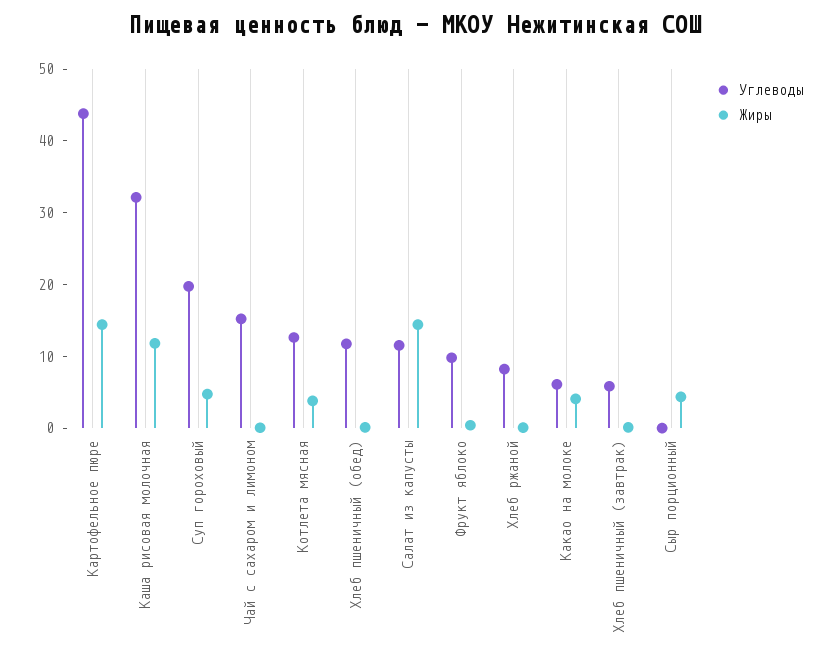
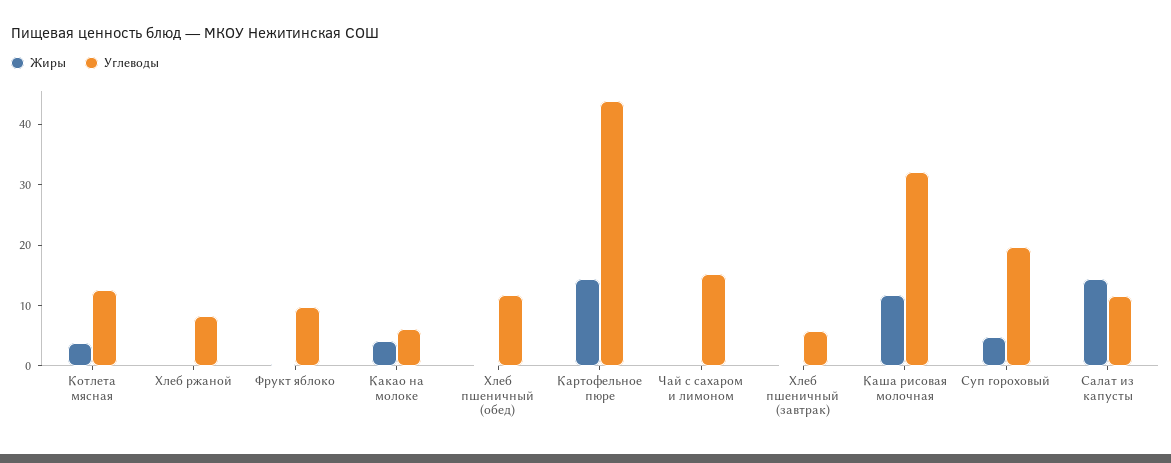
Углеводы, Сыр порционный: 0 -> none
Жиры, Сыр порционный: 4 -> none

